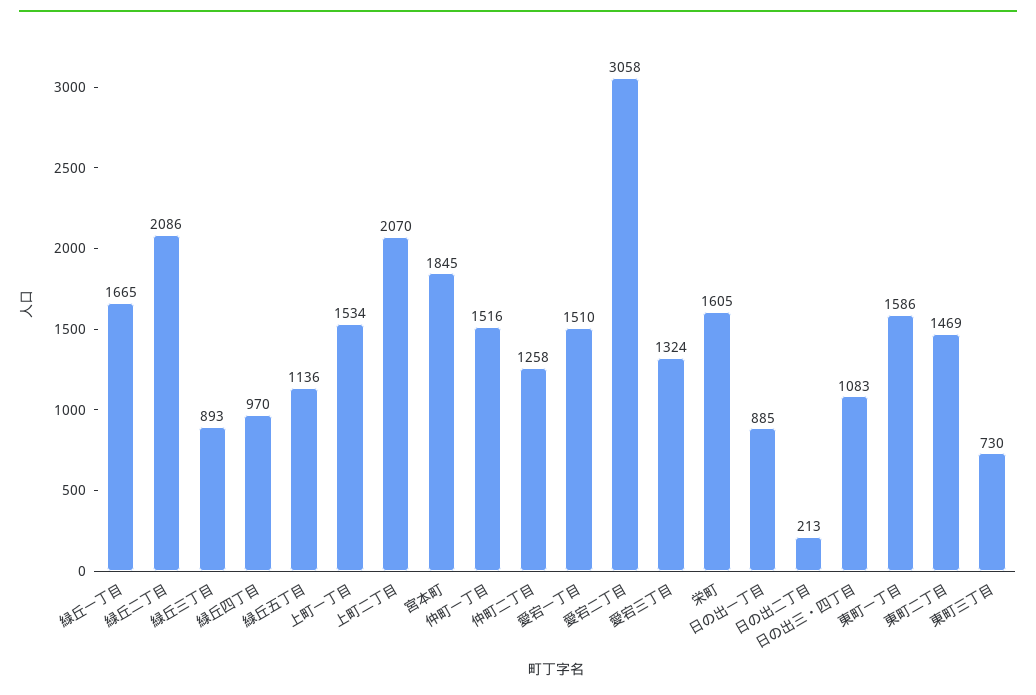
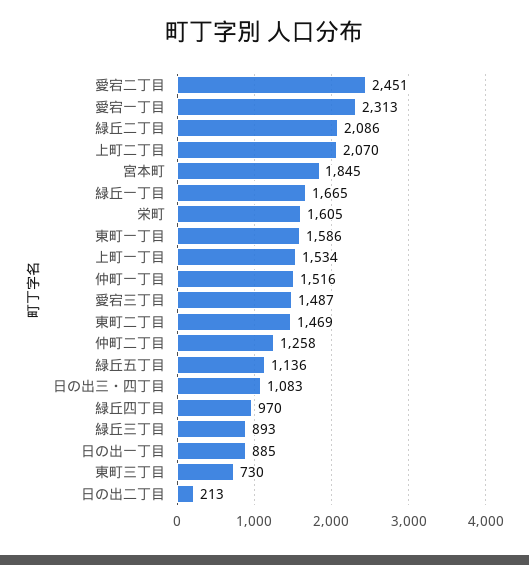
愛宕一丁目: 1510 -> 2313
愛宕二丁目: 3058 -> 2451
愛宕三丁目: 1324 -> 1487

